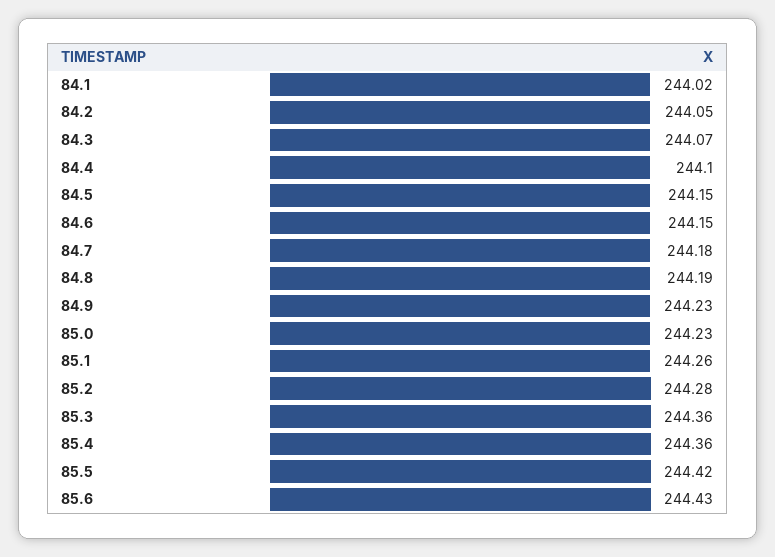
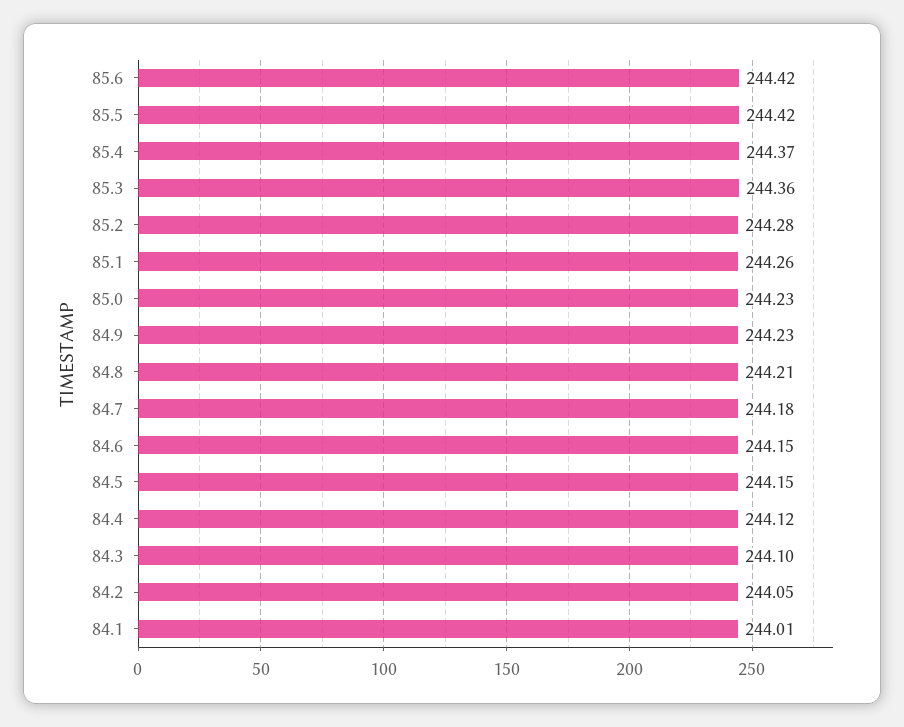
84.1: 244.02 -> 244.01
84.3: 244.07 -> 244.1
84.4: 244.1 -> 244.12
84.8: 244.19 -> 244.21
85.4: 244.36 -> 244.37
85.6: 244.43 -> 244.42

